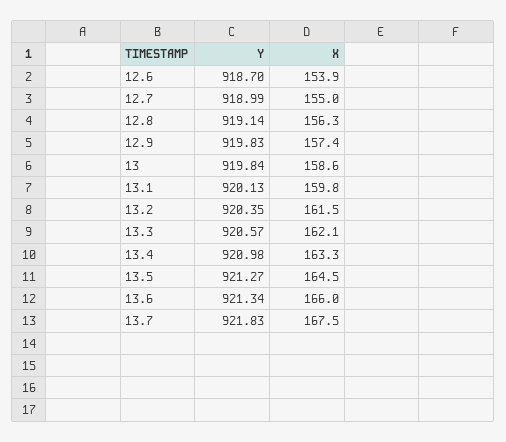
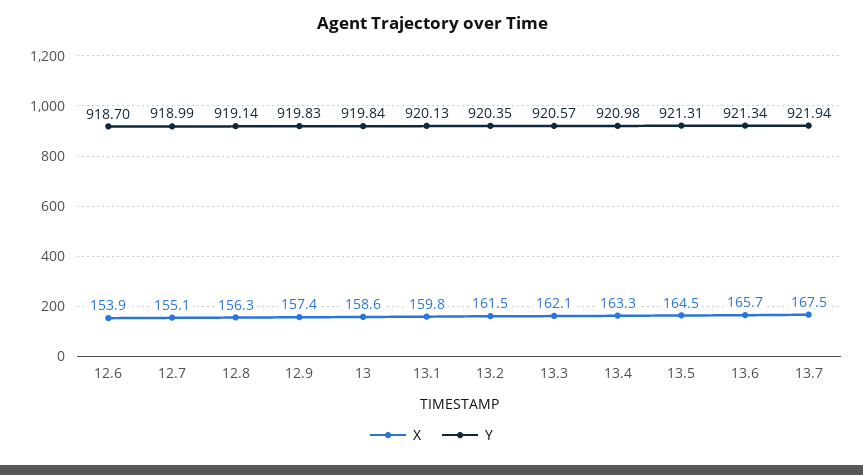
X, 12.7: 155 -> 155.1
Y, 13.5: 921.27 -> 921.31
X, 13.6: 166 -> 165.7
Y, 13.7: 921.83 -> 921.94

